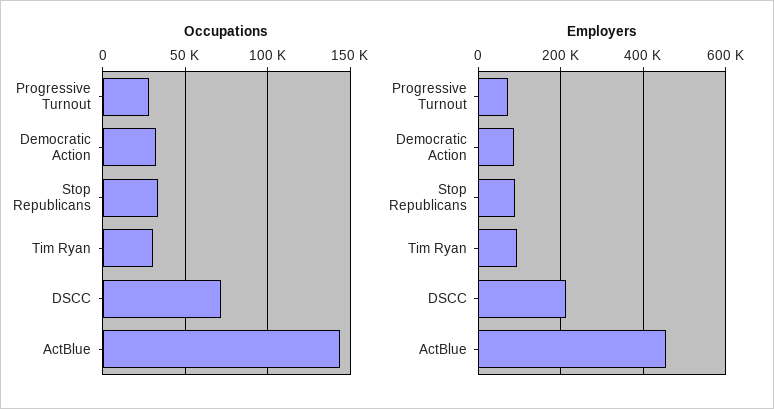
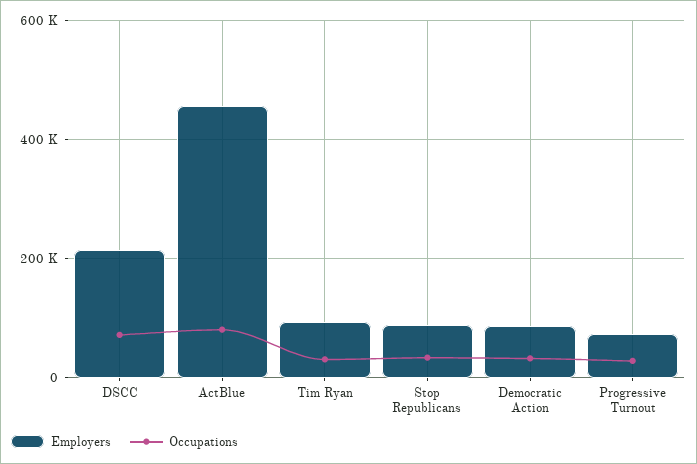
Occupations, ActBlue: 145000 -> 80000

